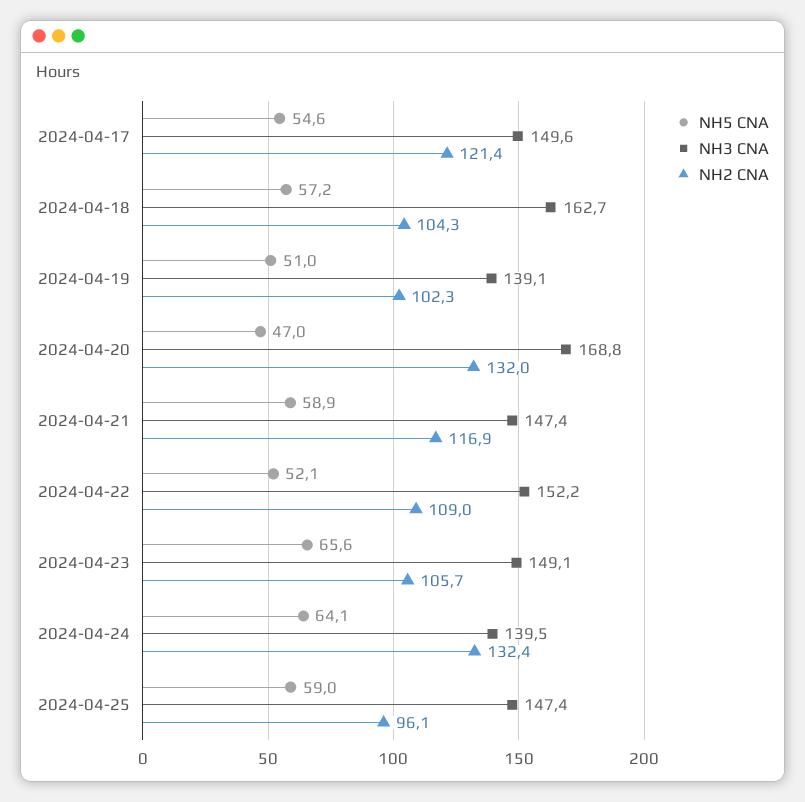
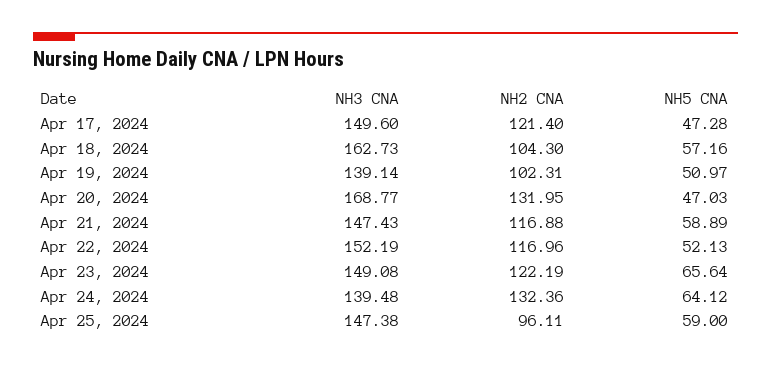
NH5 CNA, 2024-04-17: 54.6 -> 47.28
NH2 CNA, 2024-04-22: 109 -> 116.96
NH2 CNA, 2024-04-23: 105.7 -> 122.19

